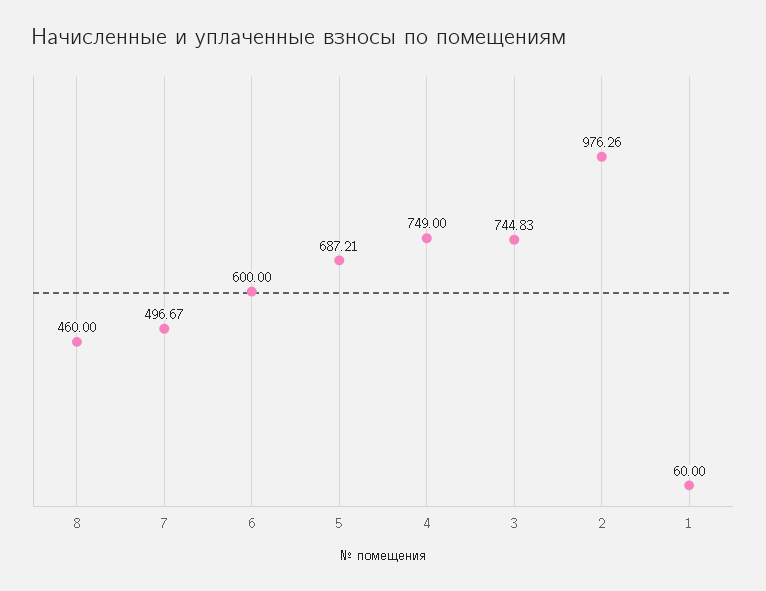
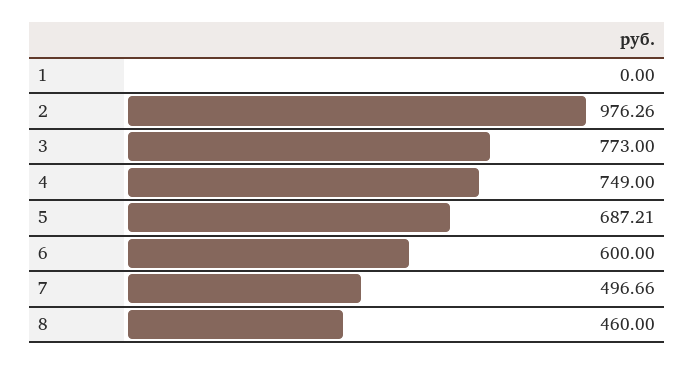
7: 496.67 -> 496.66
3: 744.83 -> 773
1: 60 -> 0

